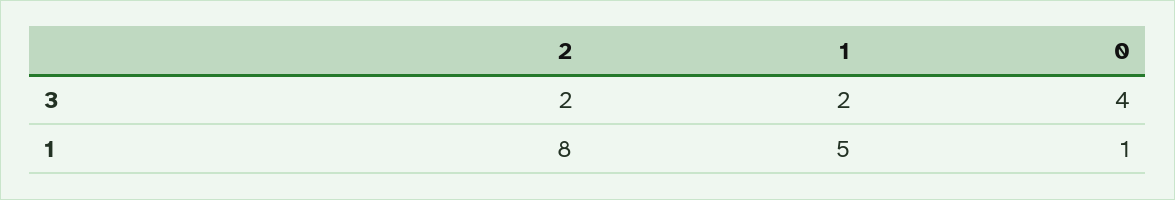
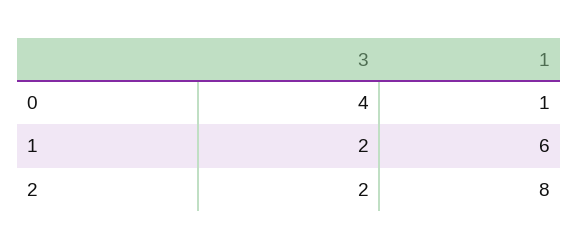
1, 1: 5 -> 6

